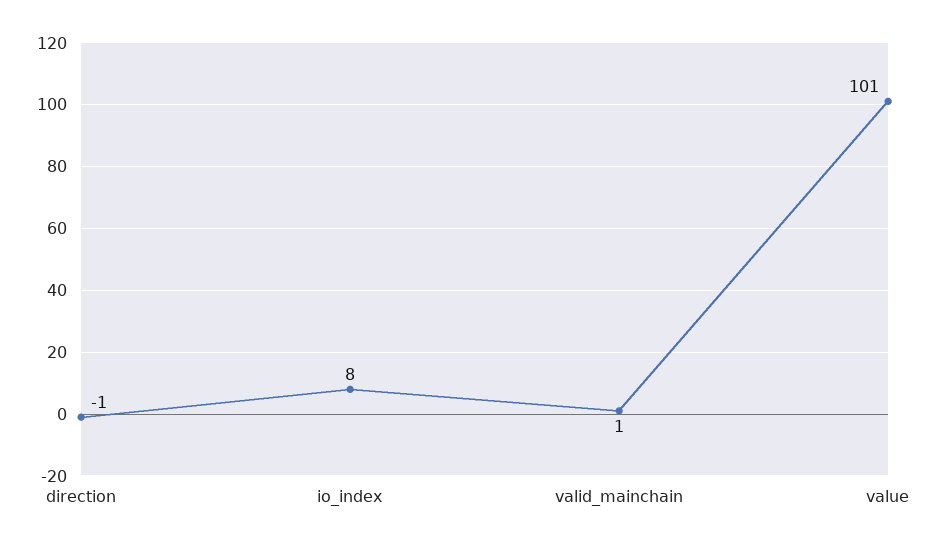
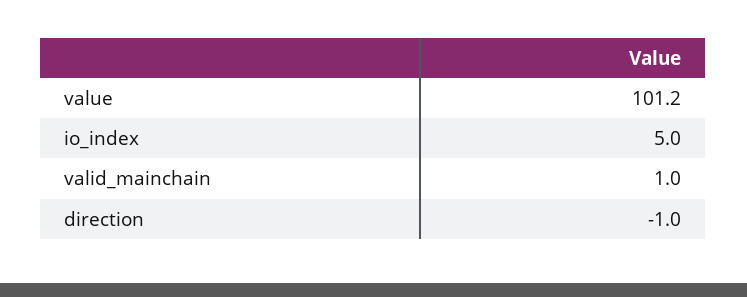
io_index: 8 -> 5

